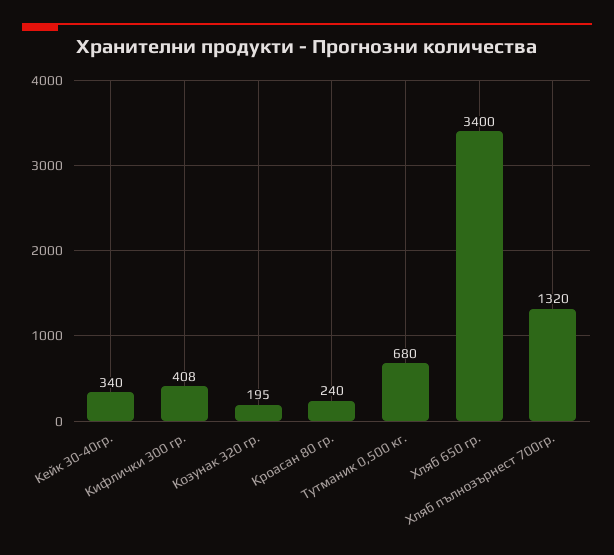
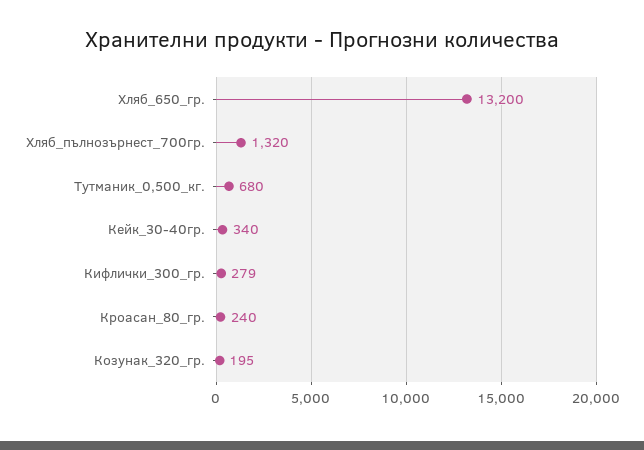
Кифлички 300 гр.: 408 -> 279
Хляб 650 гр.: 3400 -> 13200

